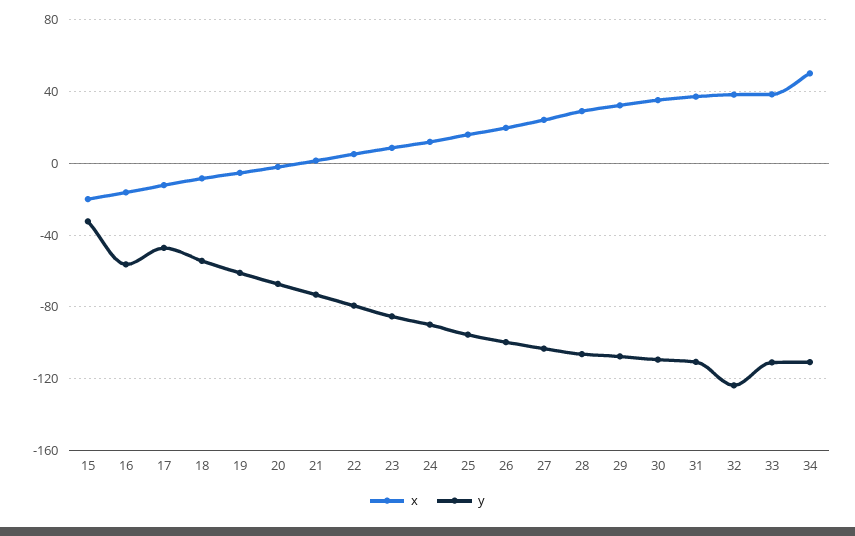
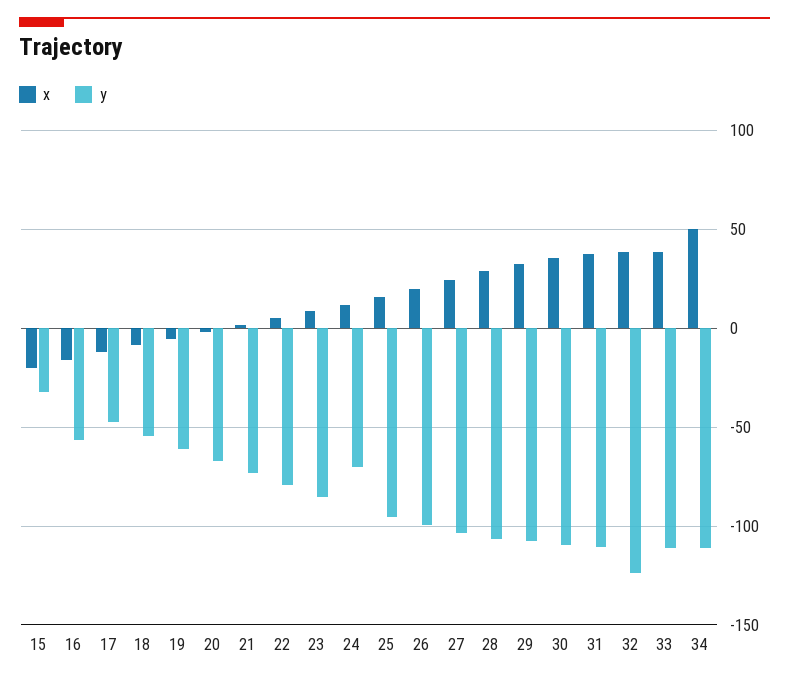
y, 24: -90 -> -70

